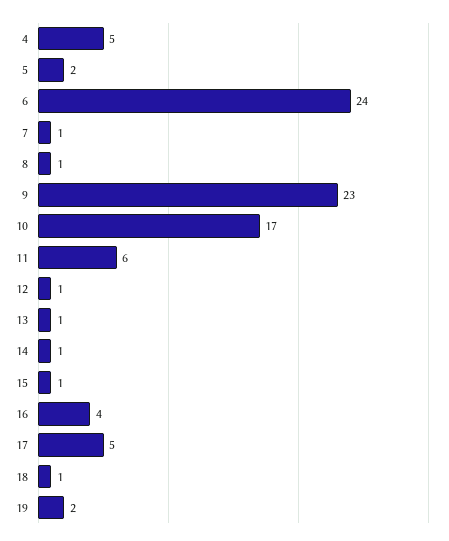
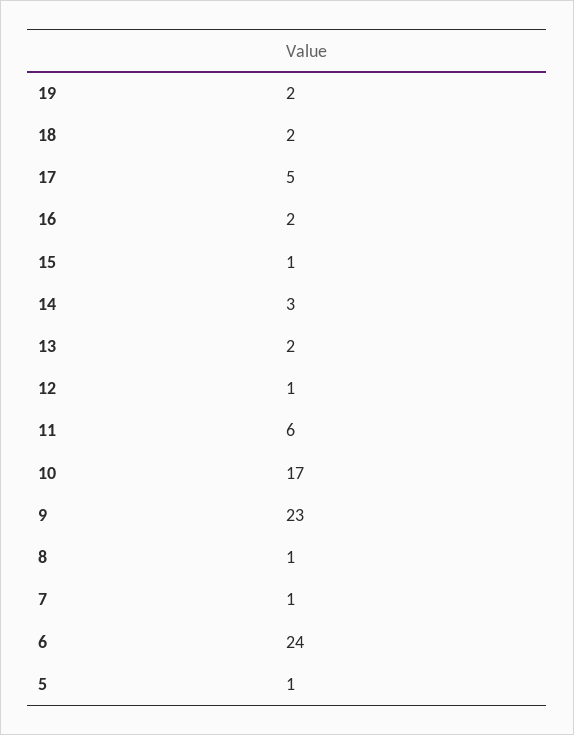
4: 5 -> none
5: 2 -> 1
13: 1 -> 2
14: 1 -> 3
16: 4 -> 2
18: 1 -> 2

